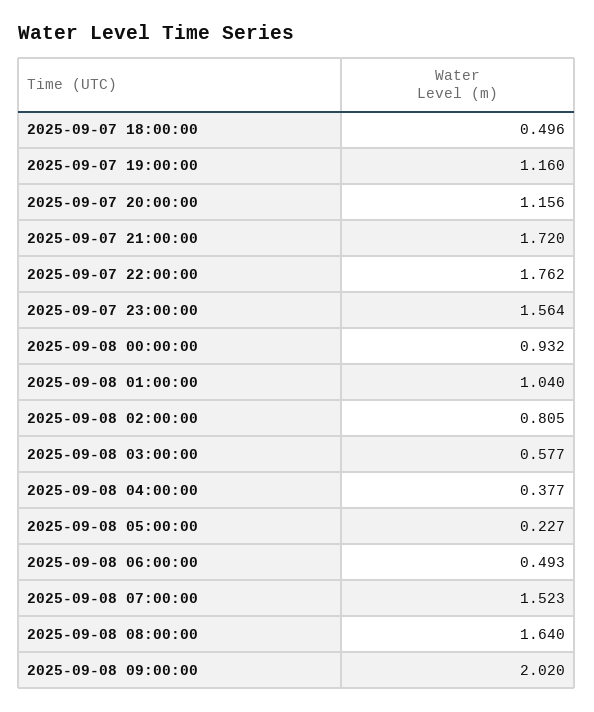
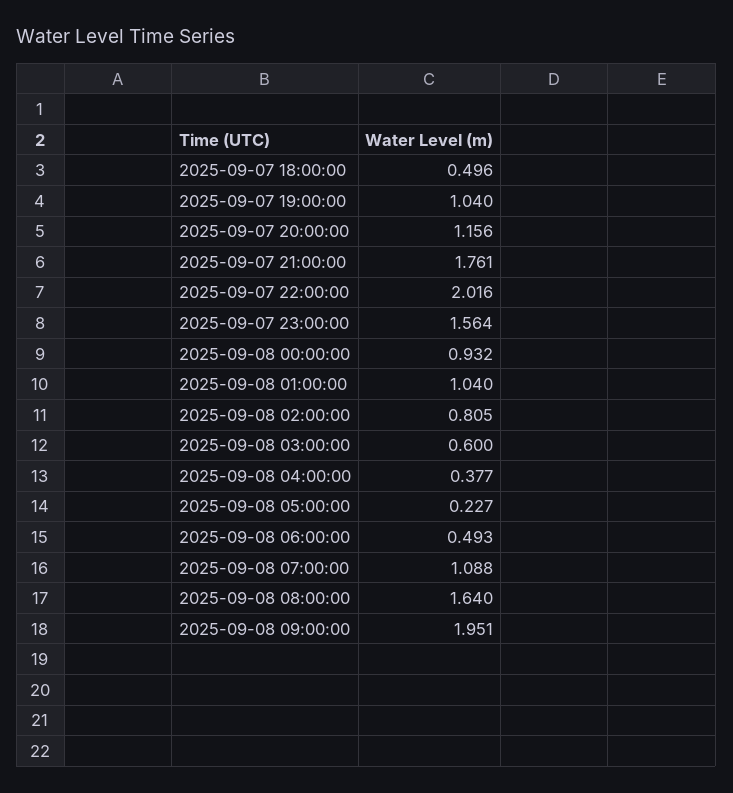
2025-09-07 19:00:00: 1.16 -> 1.04
2025-09-07 21:00:00: 1.72 -> 1.761
2025-09-07 22:00:00: 1.762 -> 2.016
2025-09-08 03:00:00: 0.577 -> 0.6
2025-09-08 07:00:00: 1.523 -> 1.088
2025-09-08 09:00:00: 2.02 -> 1.951

